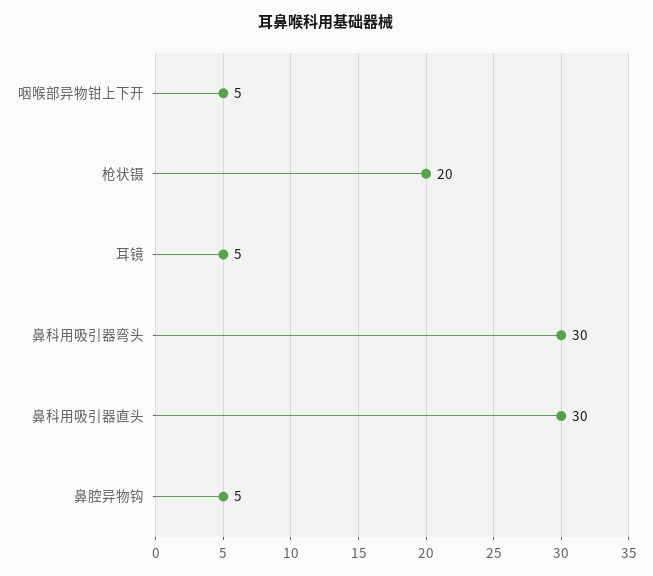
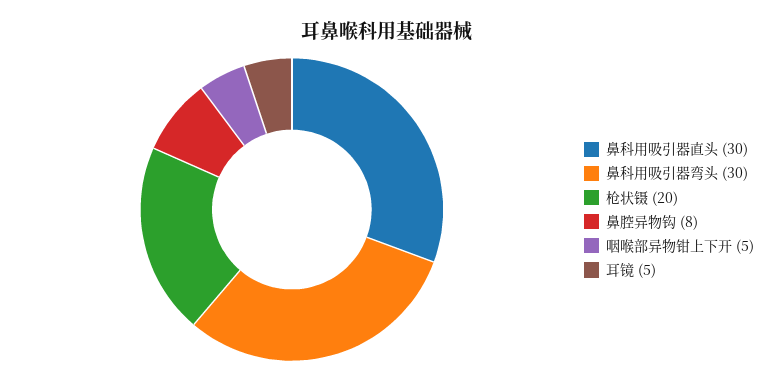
鼻腔异物钩: 5 -> 8

